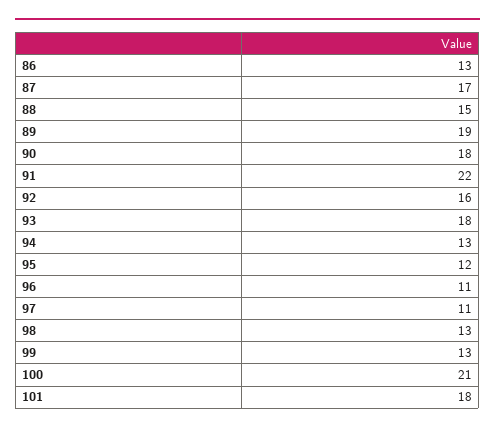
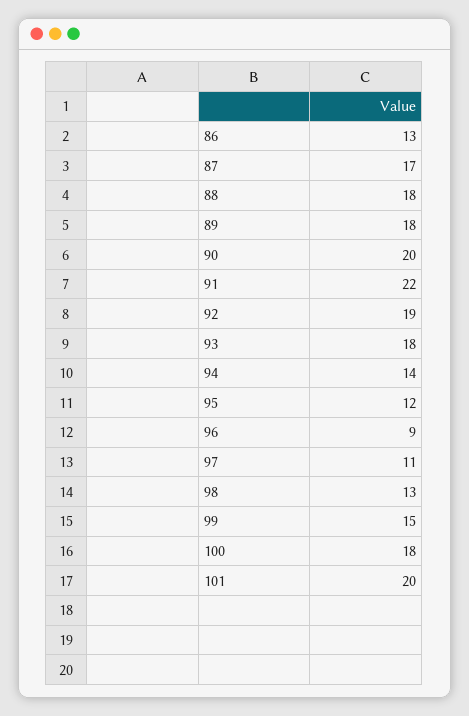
88: 15 -> 18
89: 19 -> 18
90: 18 -> 20
92: 16 -> 19
94: 13 -> 14
96: 11 -> 9
99: 13 -> 15
100: 21 -> 18
101: 18 -> 20

